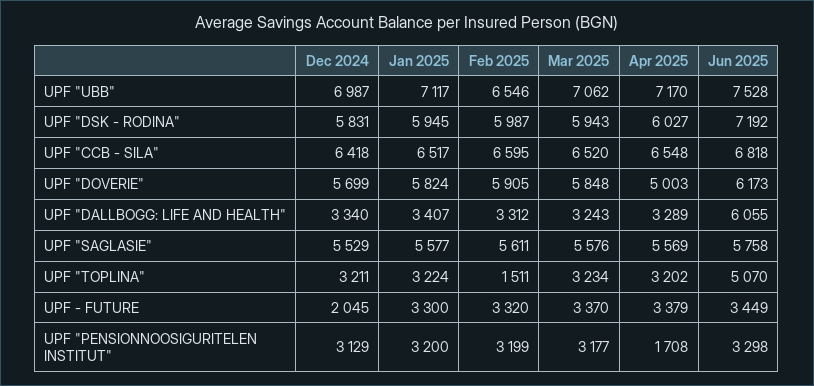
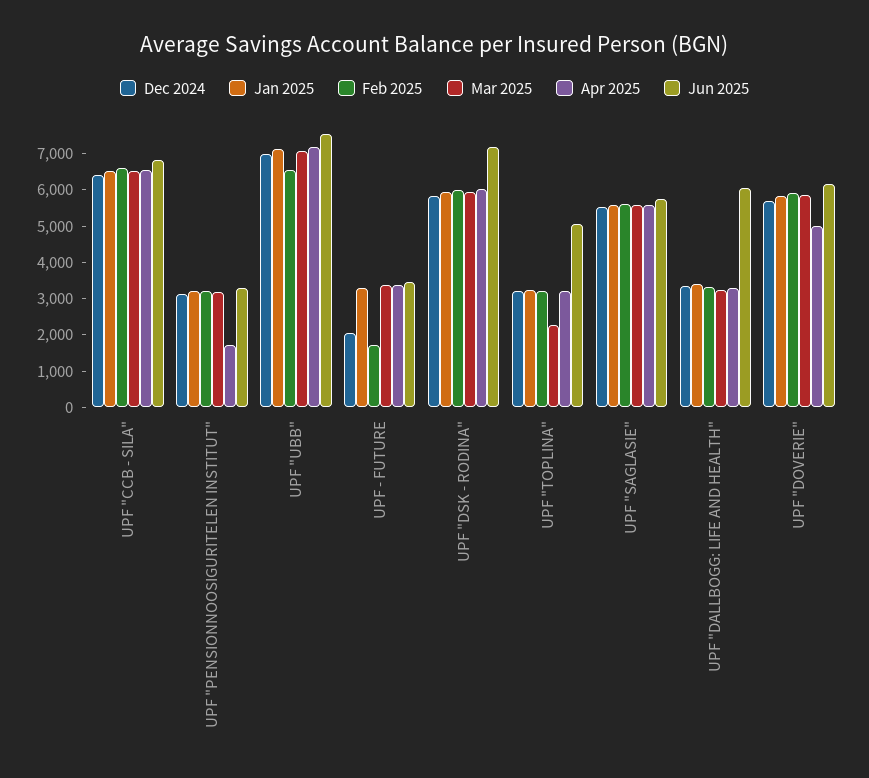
Feb 2025, UPF "TOPLINA": 1511 -> 3250
Mar 2025, UPF "TOPLINA": 3234 -> 2250
Feb 2025, UPF - FUTURE: 3320 -> 1750

